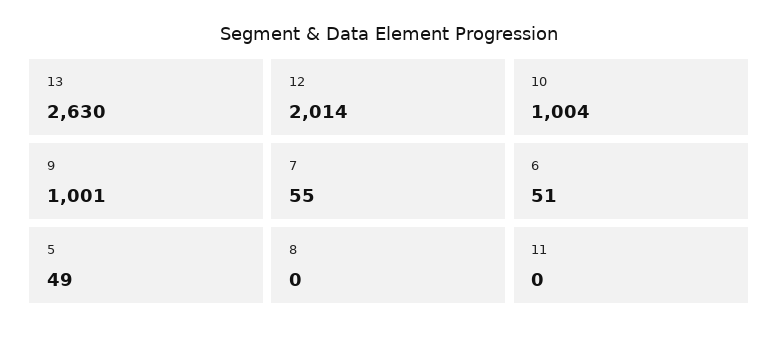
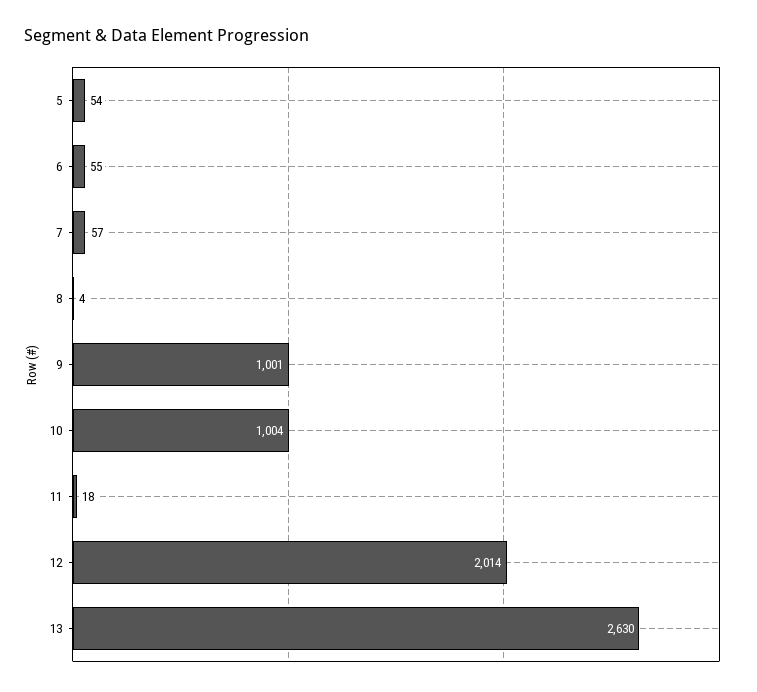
7: 55 -> 57
6: 51 -> 55
5: 49 -> 54
8: 0 -> 4
11: 0 -> 18

